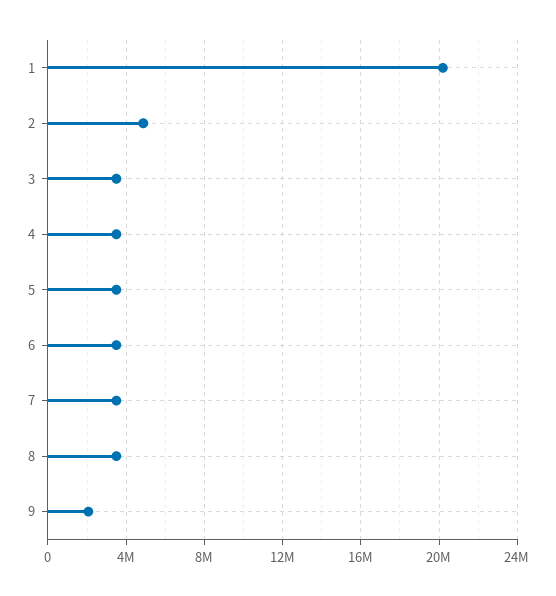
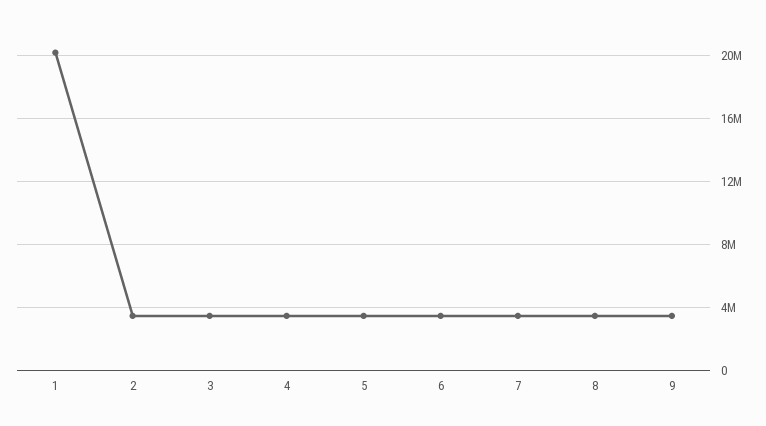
2: 5000000 -> 3500000
9: 2000000 -> 3500000

